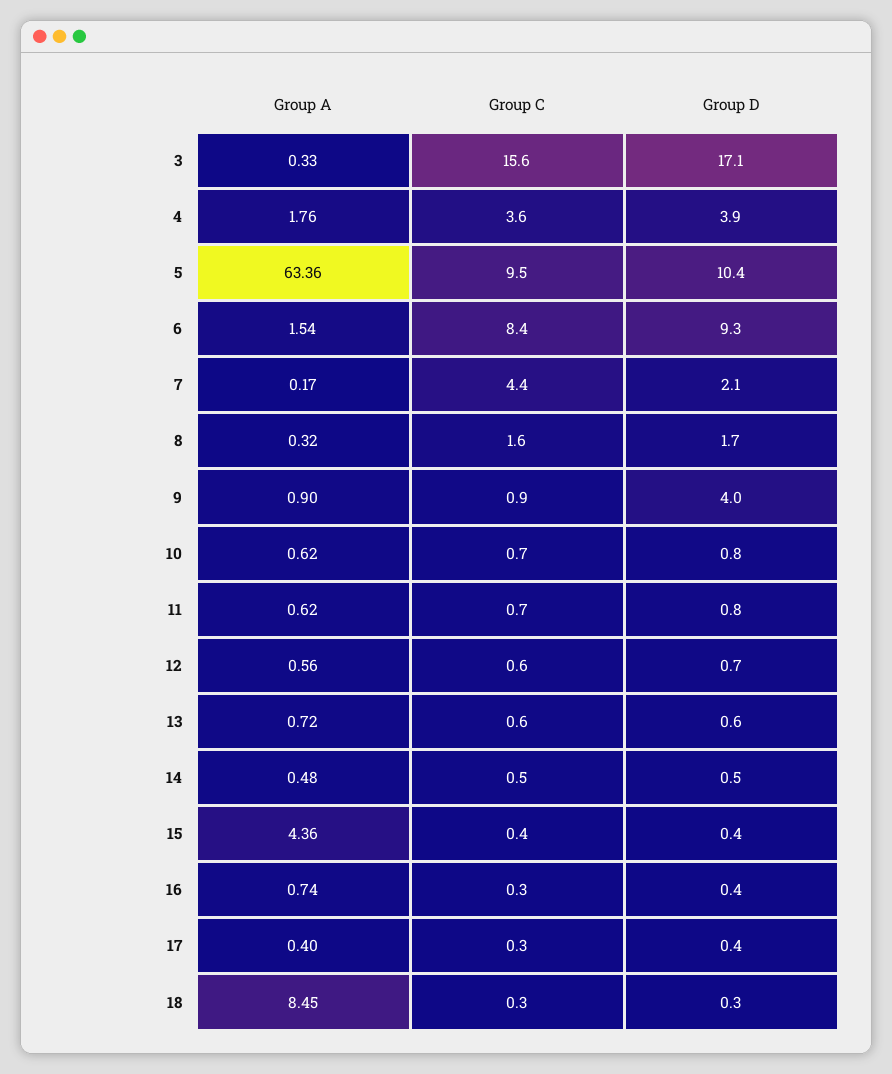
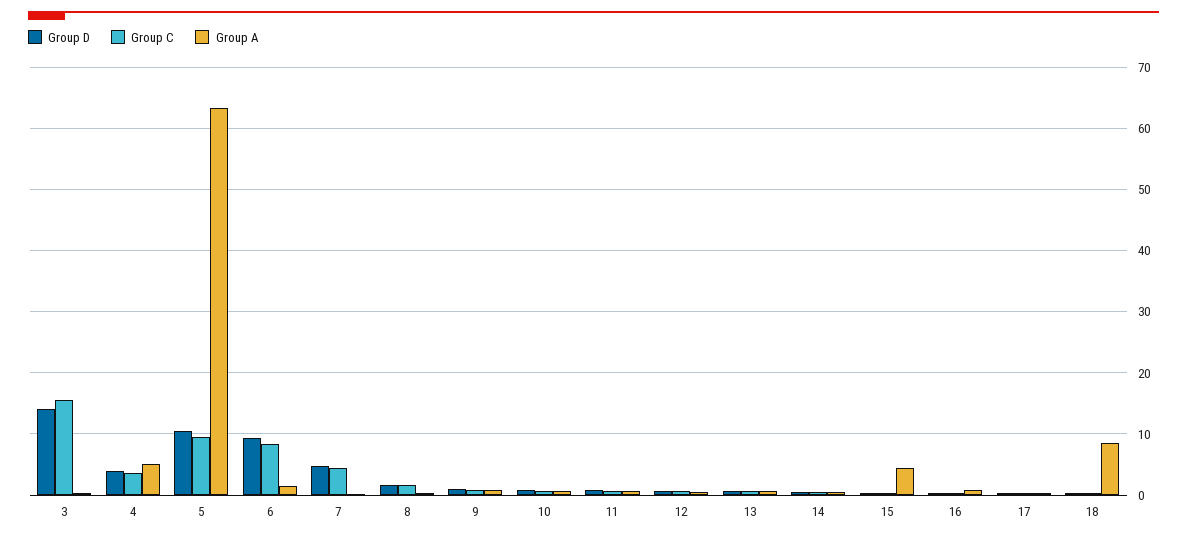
Group D, 3: 17.1 -> 14
Group A, 4: 1.76 -> 5
Group D, 7: 2.1 -> 5
Group D, 9: 4 -> 1

